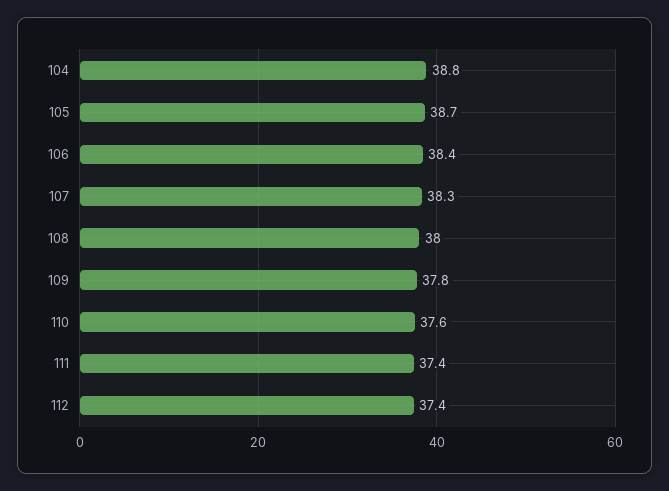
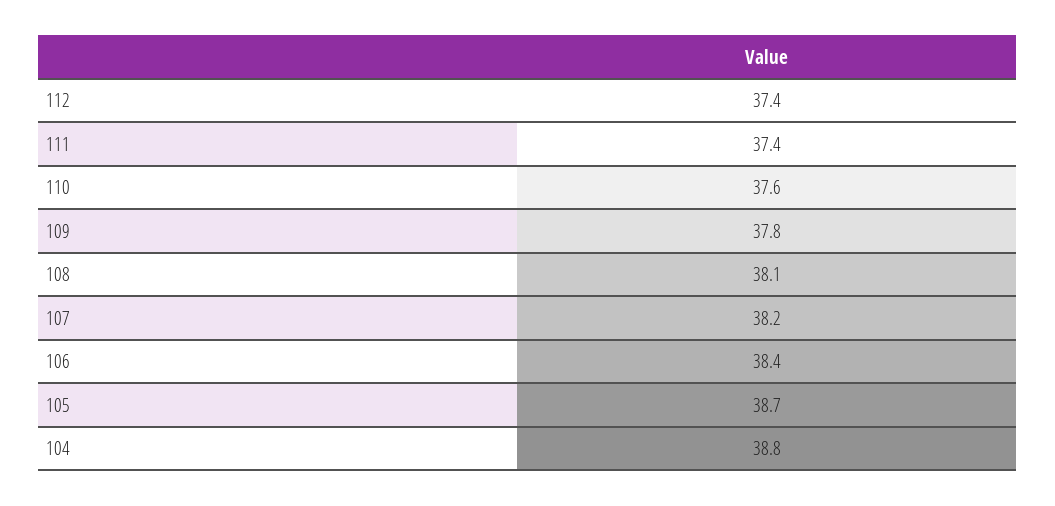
107: 38.3 -> 38.2
108: 38 -> 38.1

